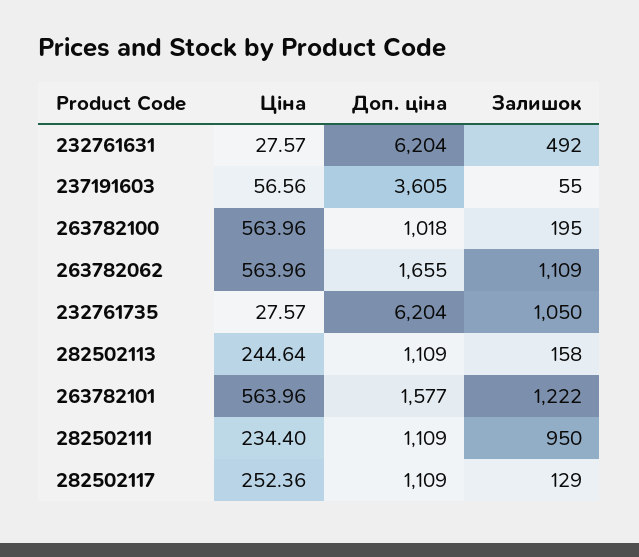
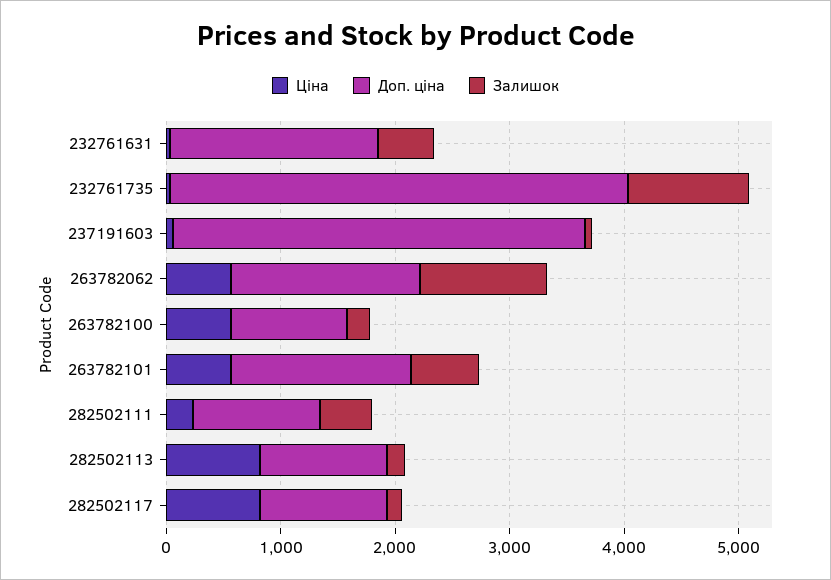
Доп. ціна, 232761631: 6204 -> 1800
Доп. ціна, 232761735: 6204 -> 4000
Ціна, 282502113: 244.64 -> 800
Залишок, 263782101: 1222 -> 600
Залишок, 282502111: 950 -> 400
Ціна, 282502117: 252.36 -> 800

